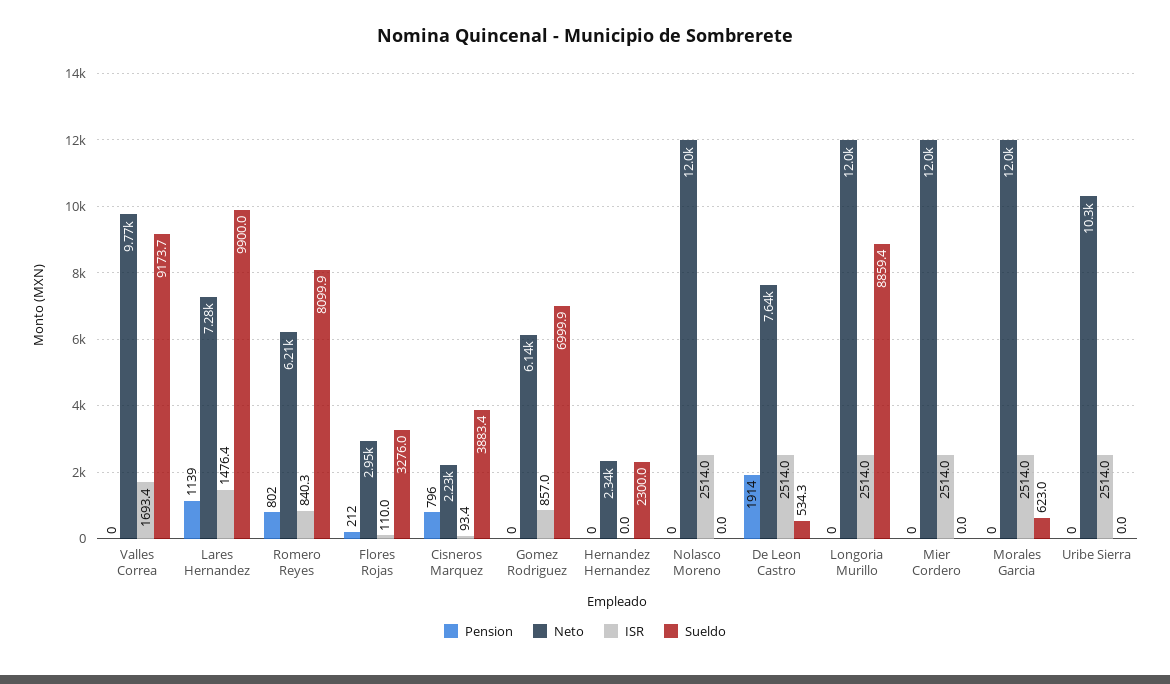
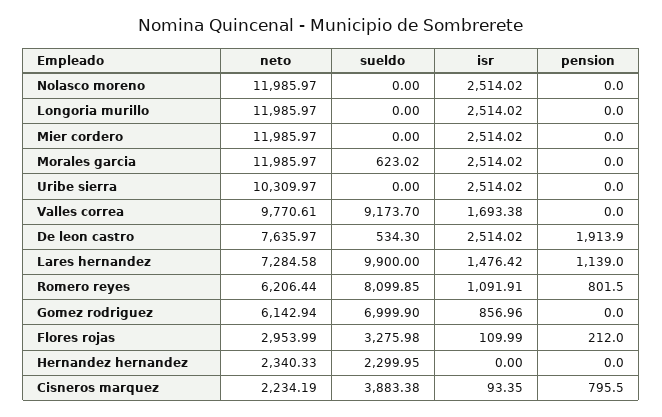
ISR, Romero Reyes: 840.3 -> 1091.91
Sueldo, Longoria Murillo: 8859.4 -> 0

